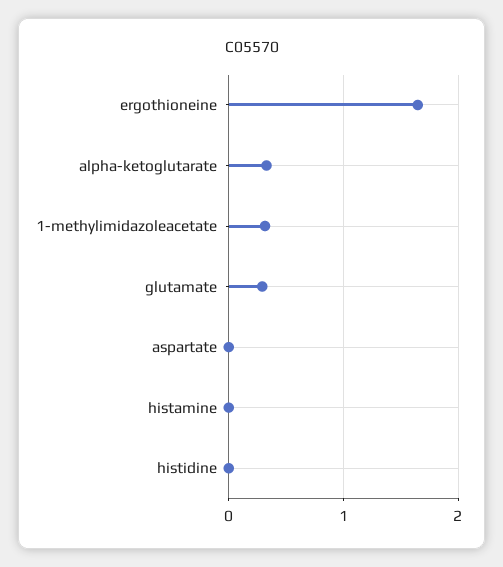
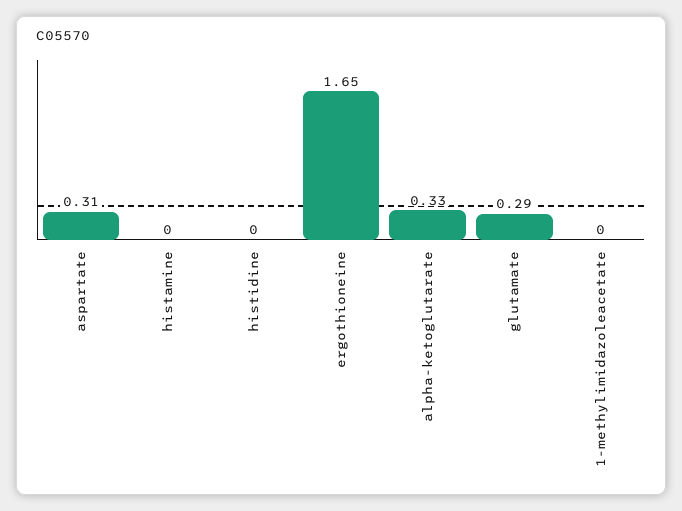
1-methylimidazoleacetate: 0.3 -> 0
aspartate: 0 -> 0.31

